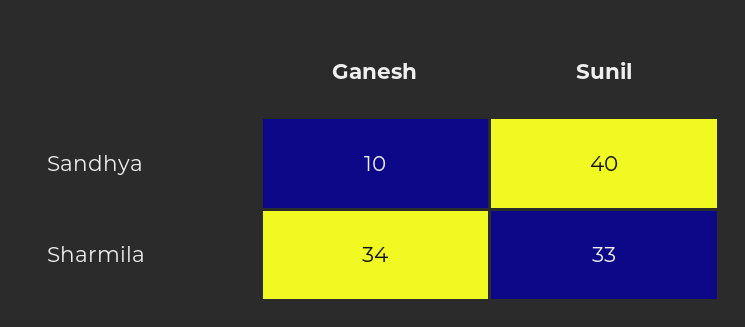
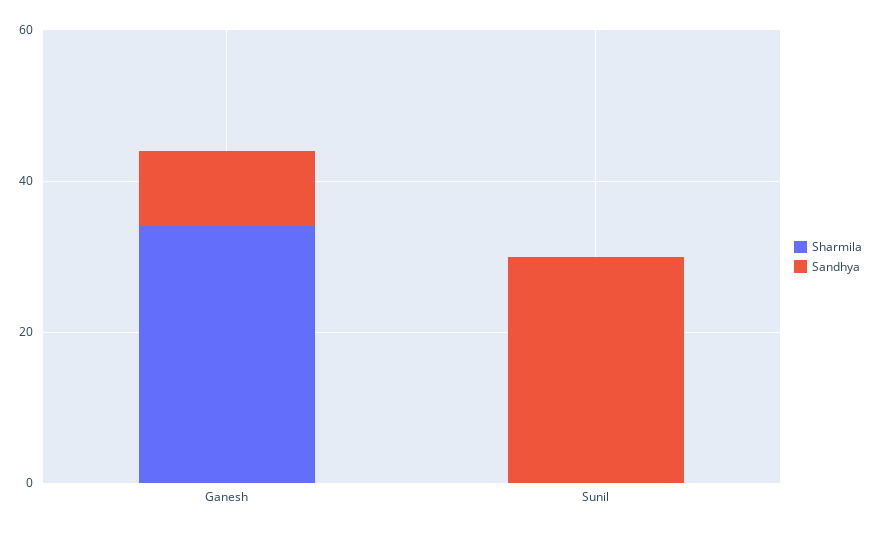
Sandhya, Sunil: 40 -> 30
Sharmila, Sunil: 33 -> 0

